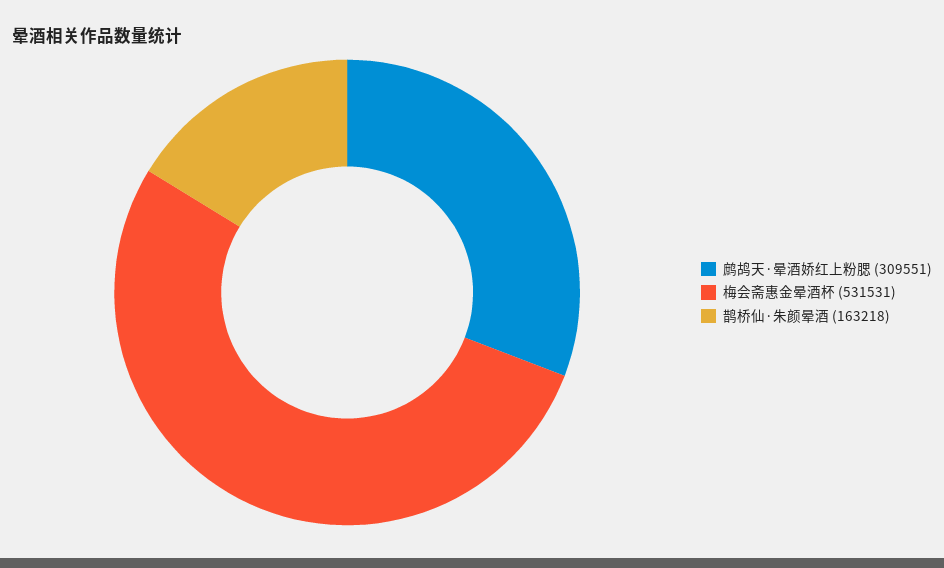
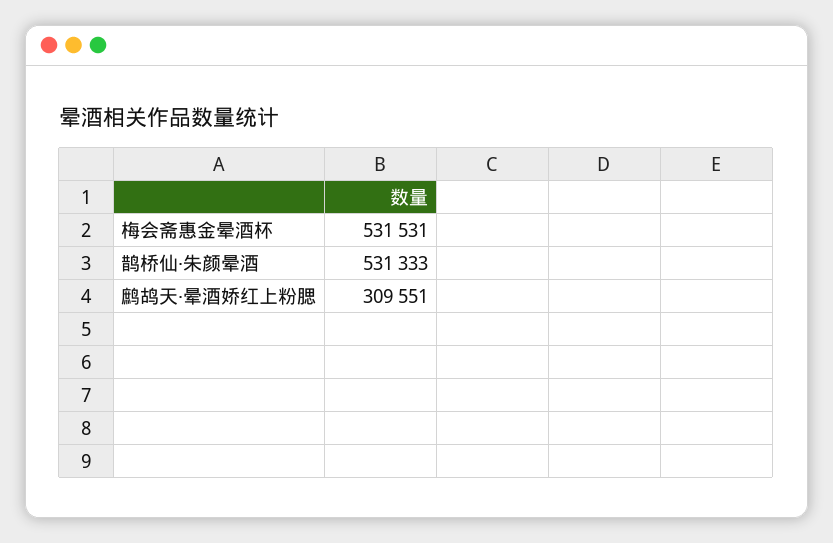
鹊桥仙·朱颜晕酒: 163218 -> 531333

